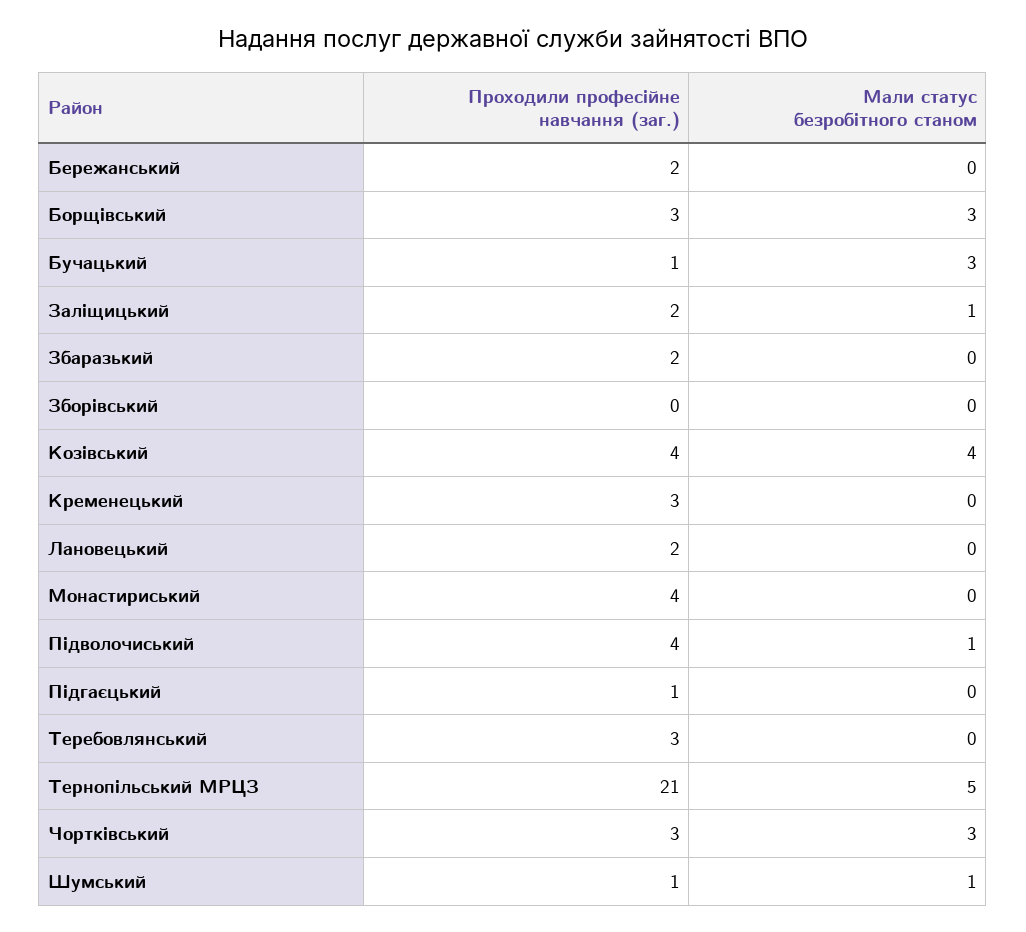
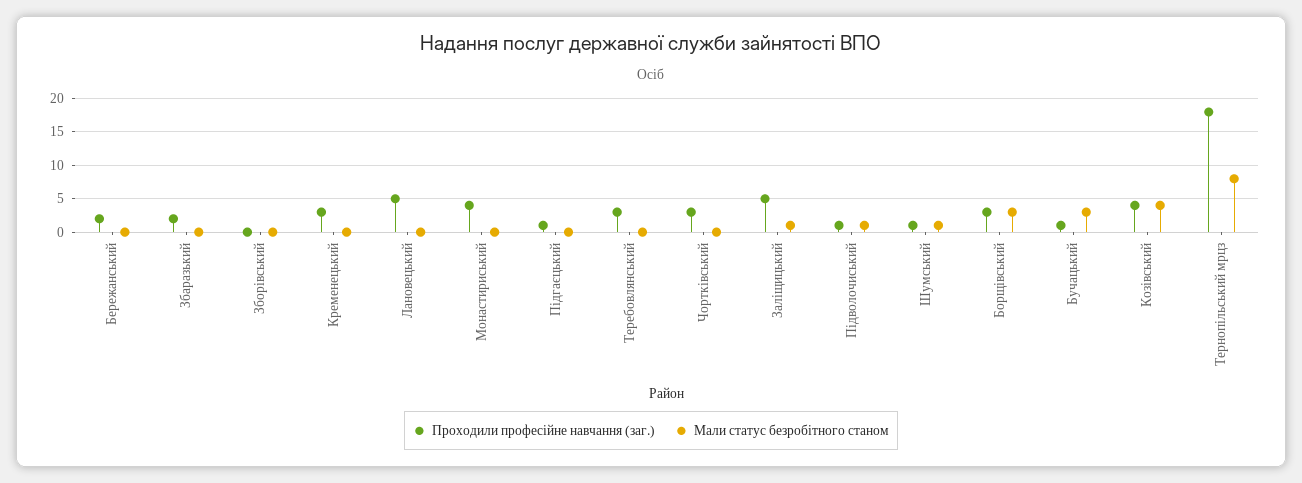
Проходили професійне навчання (заг.), Заліщицький: 2 -> 5
Проходили професійне навчання (заг.), Лановецький: 2 -> 5
Проходили професійне навчання (заг.), Підволочиський: 4 -> 1
Проходили професійне навчання (заг.), Тернопільський МРЦЗ: 21 -> 18
Мали статус безробітного станом, Тернопільський МРЦЗ: 5 -> 8
Мали статус безробітного станом, Чортківський: 3 -> 0

